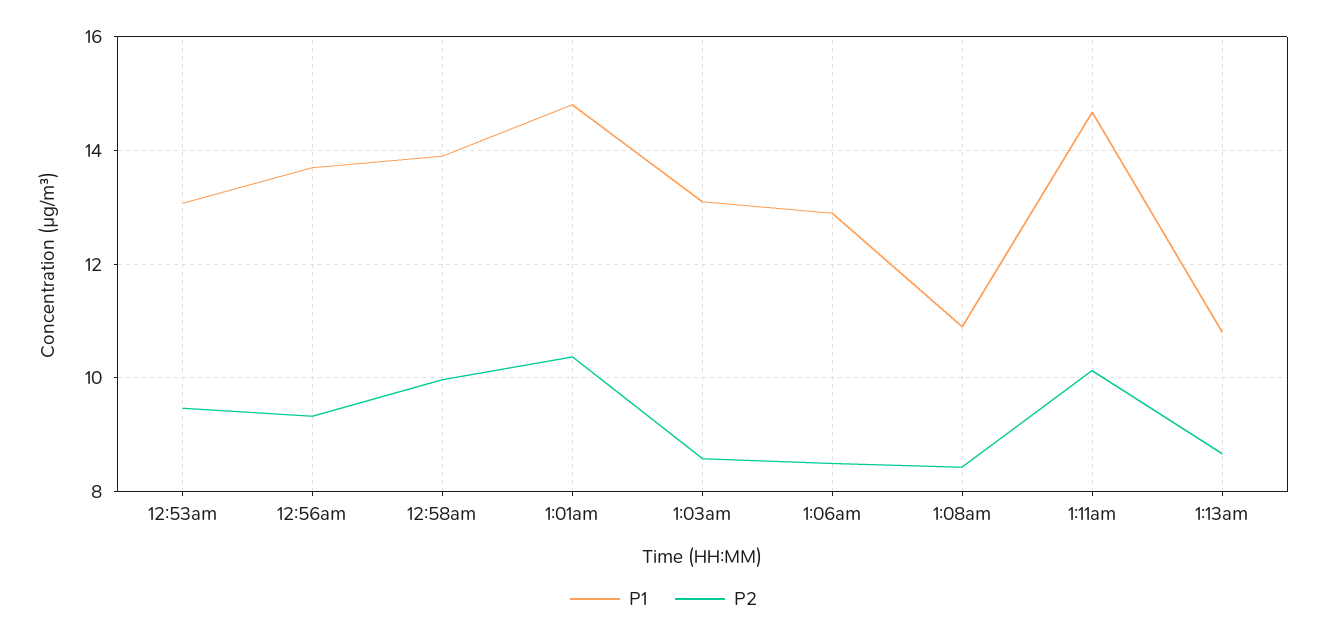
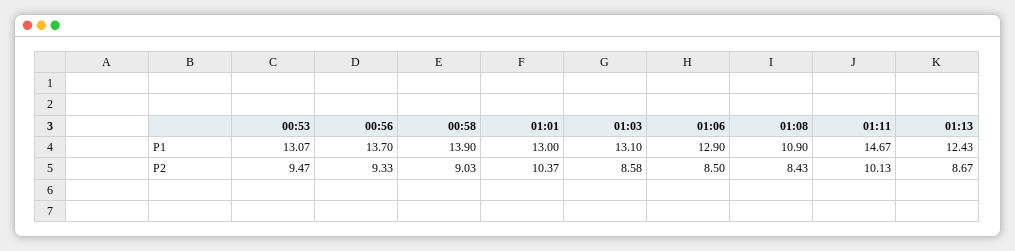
P2, 12:58am: 10 -> 9.03
P1, 1:01am: 14.8 -> 13
P1, 1:13am: 10.8 -> 12.43

